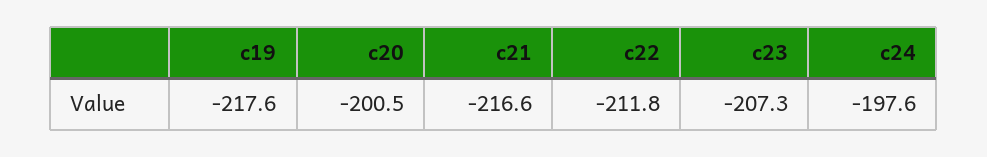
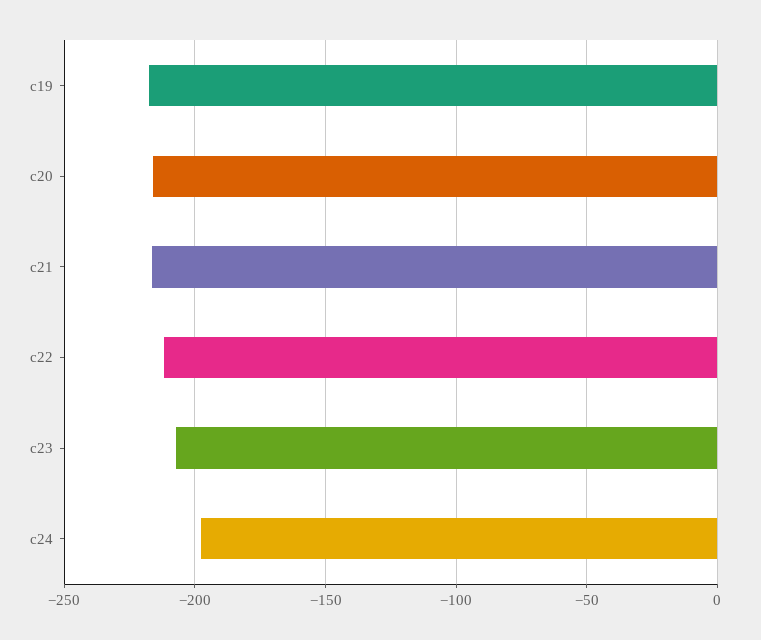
c20: -200.5 -> -215

